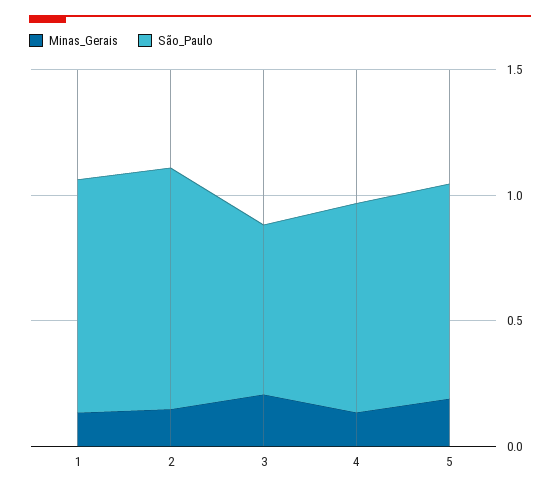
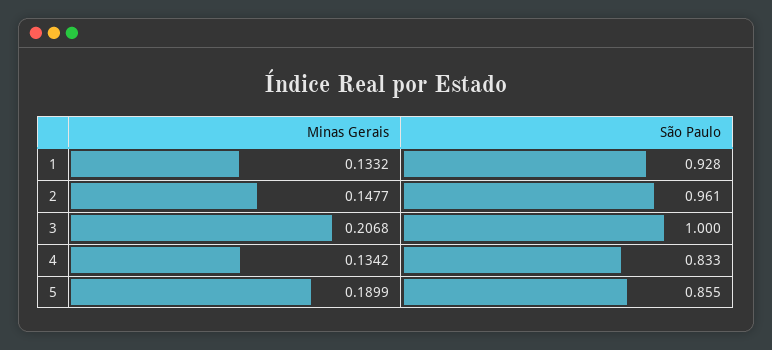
São_Paulo, 3: 0.7 -> 1

